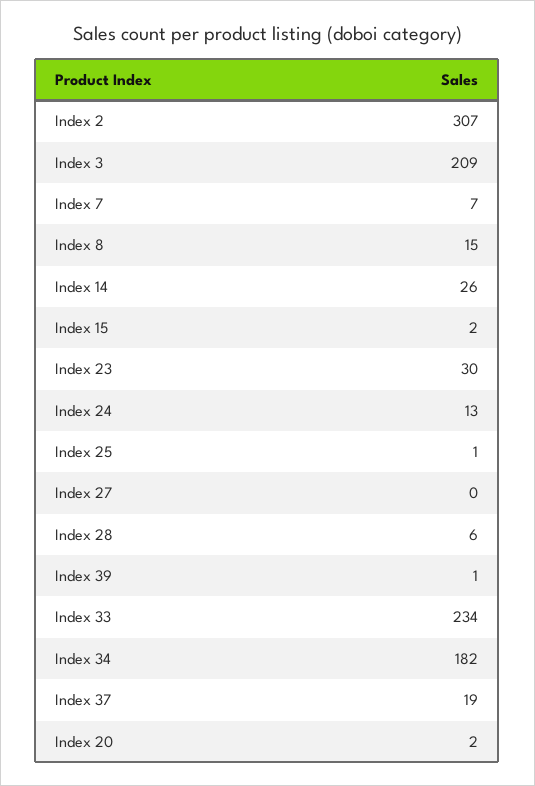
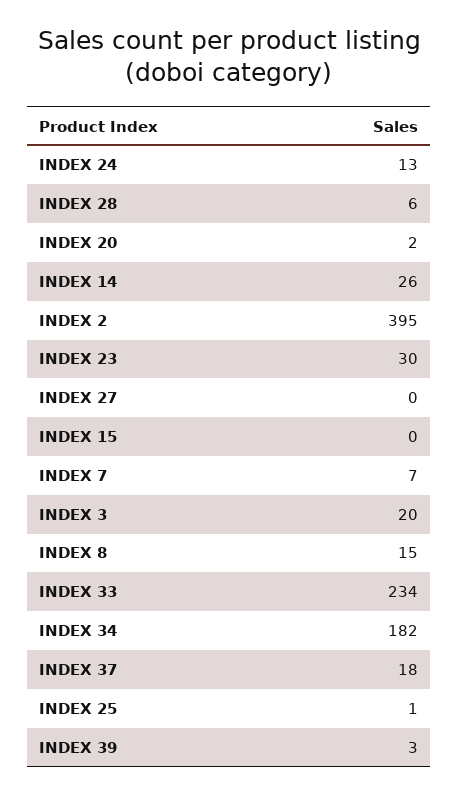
Index 2: 307 -> 395
Index 3: 209 -> 20
Index 15: 2 -> 0
Index 39: 1 -> 3
Index 37: 19 -> 18

